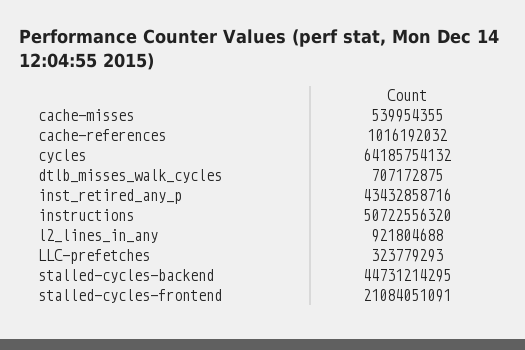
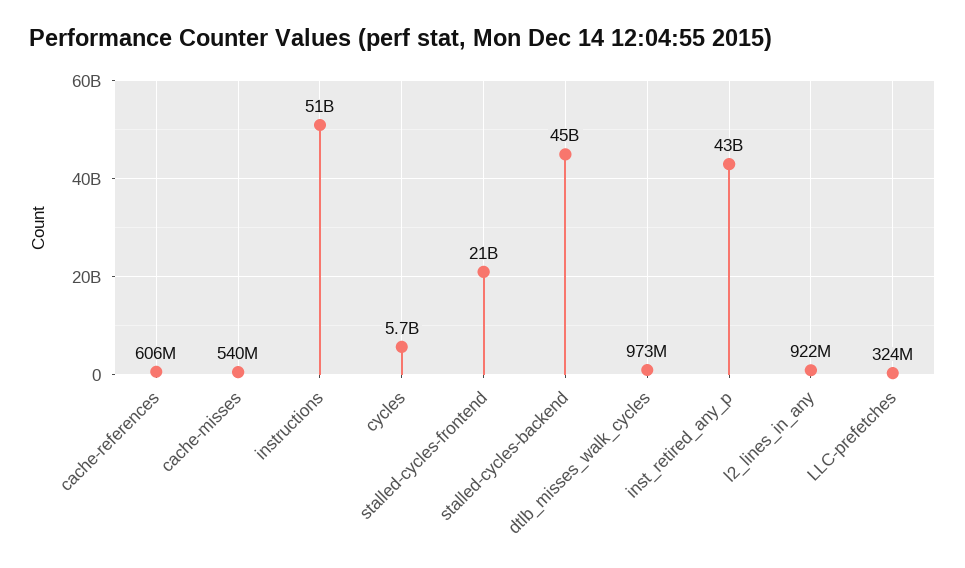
cache-references: 1016192032 -> 606000000
cycles: 64185754132 -> 5700000000
dtlb_misses_walk_cycles: 707172875 -> 973000000

